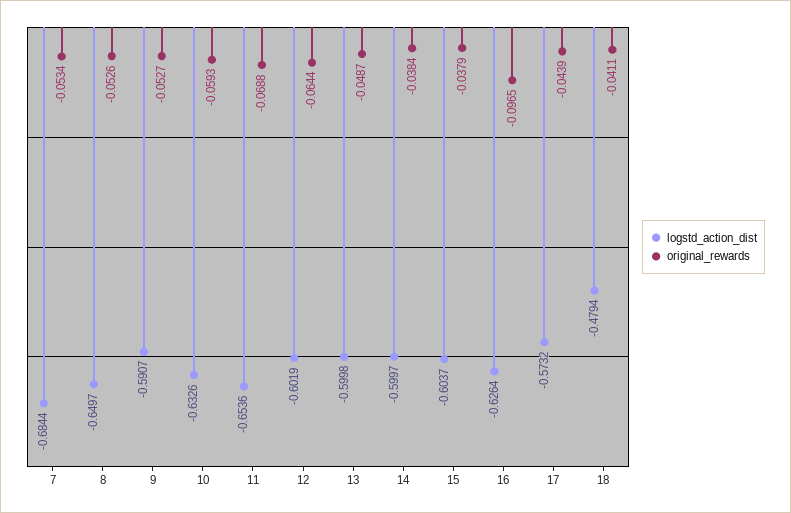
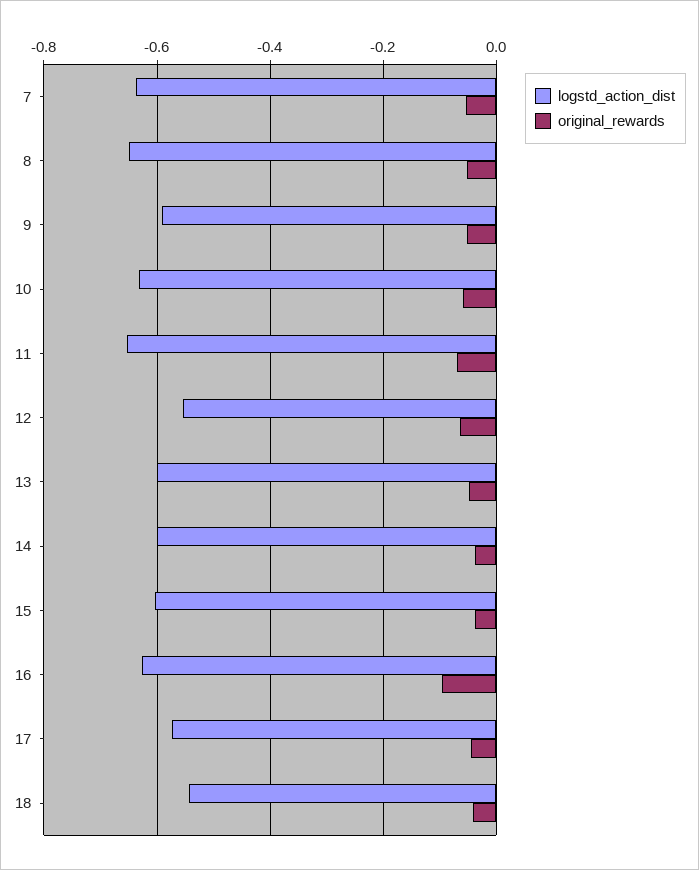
logstd_action_dist, 7: -0.6844 -> -0.64
logstd_action_dist, 12: -0.6019 -> -0.56
logstd_action_dist, 18: -0.4794 -> -0.54

